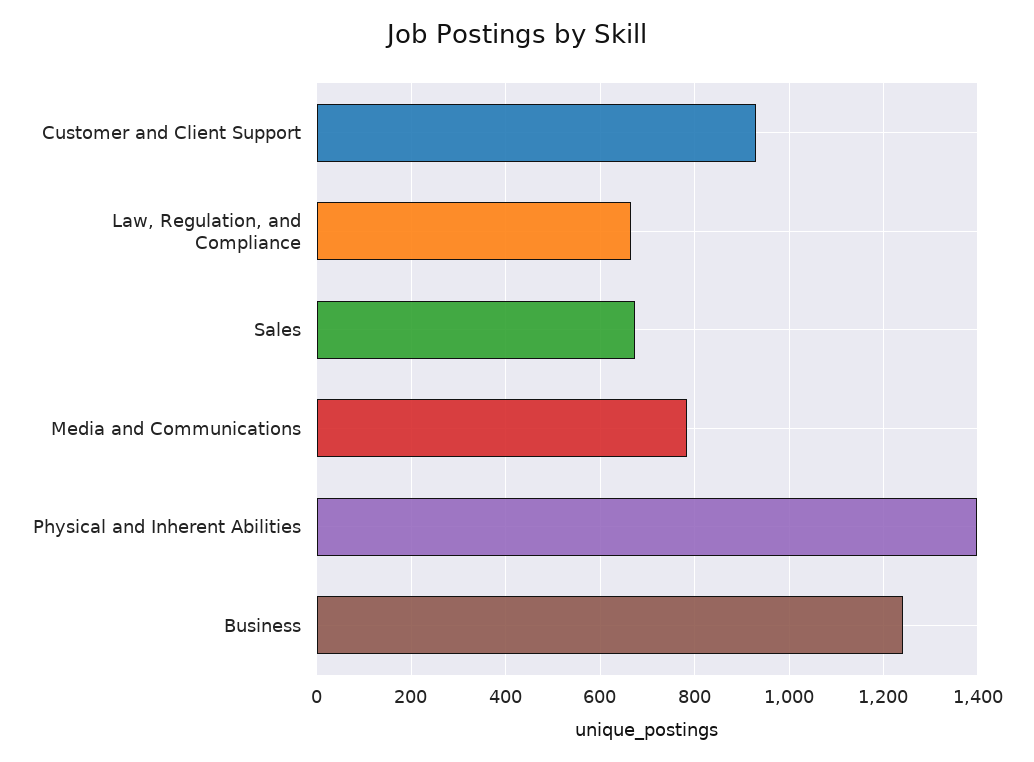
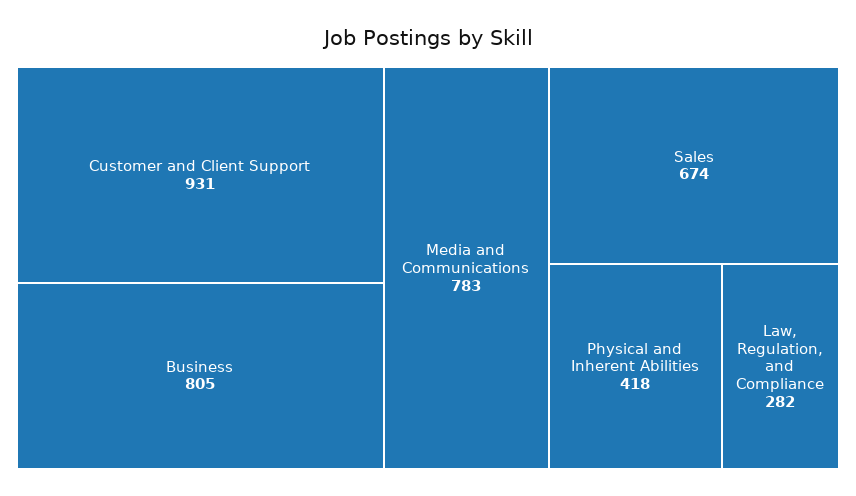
Law, Regulation, and Compliance: 660 -> 282
Physical and Inherent Abilities: 1400 -> 418
Business: 1240 -> 805

